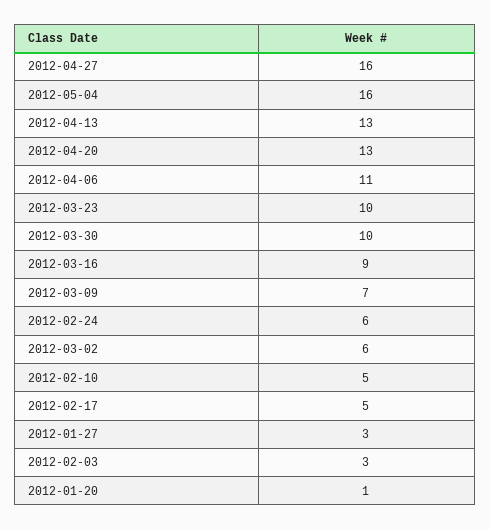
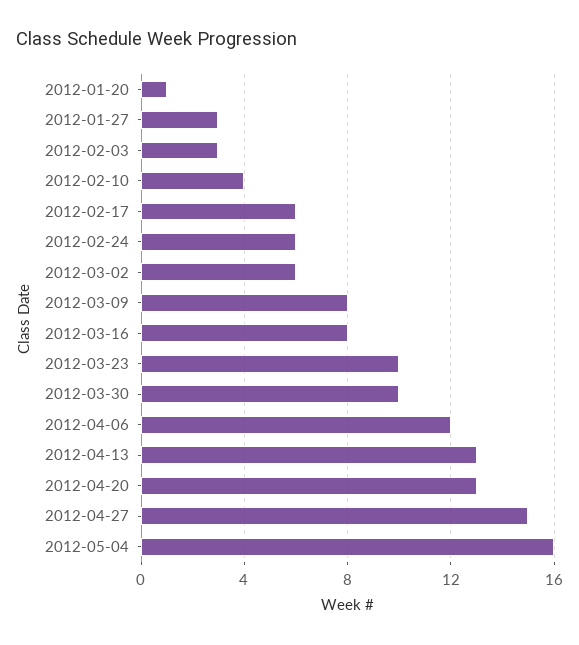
2012-04-27: 16 -> 15
2012-04-06: 11 -> 12
2012-03-16: 9 -> 8
2012-03-09: 7 -> 8
2012-02-10: 5 -> 4
2012-02-17: 5 -> 6

